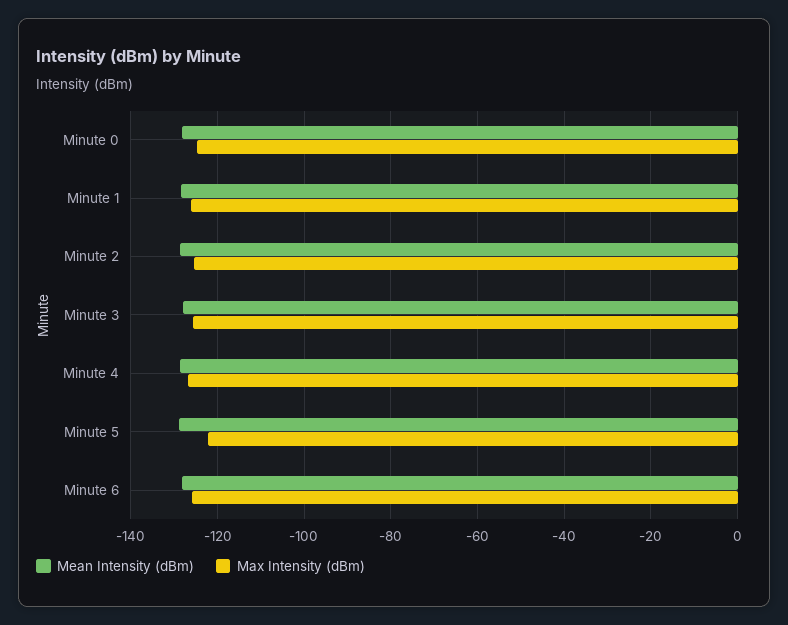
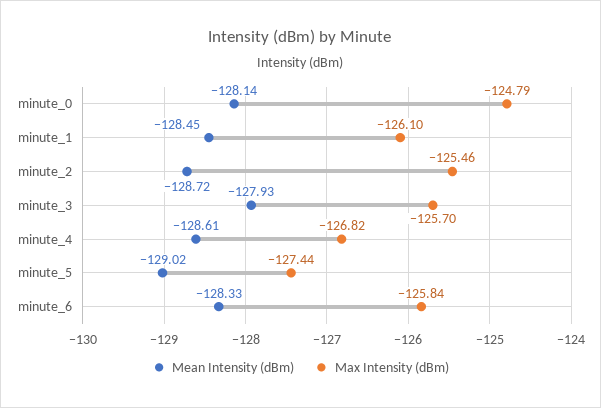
Max Intensity (dBm), Minute 5: -122 -> -127.44

